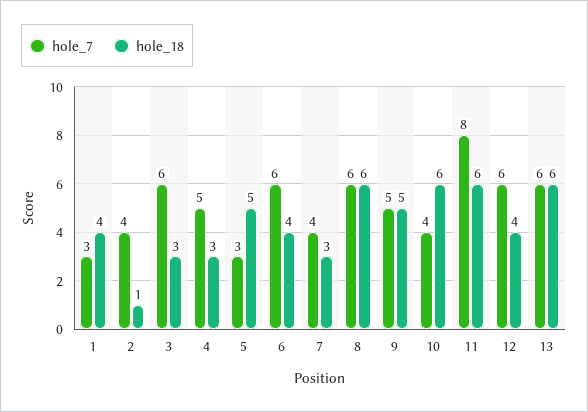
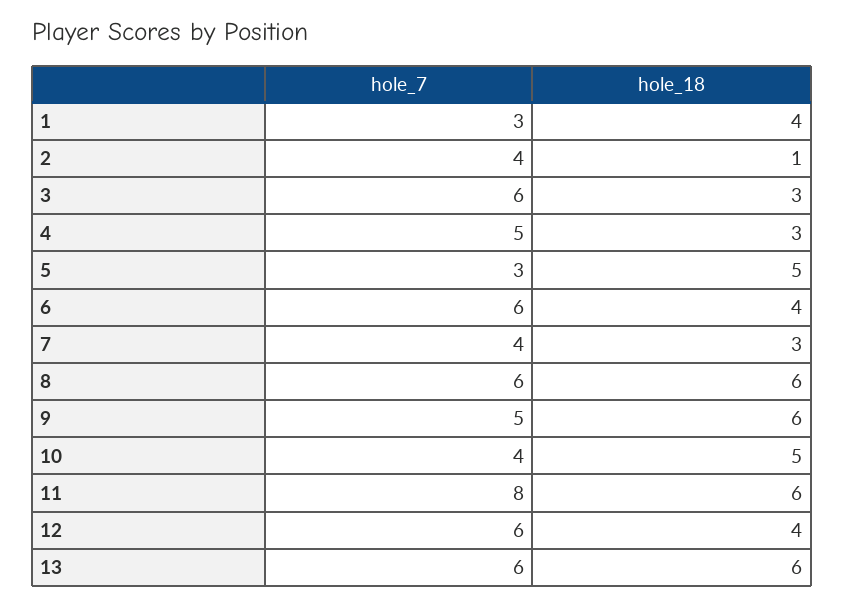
hole_18, 9: 5 -> 6
hole_18, 10: 6 -> 5

